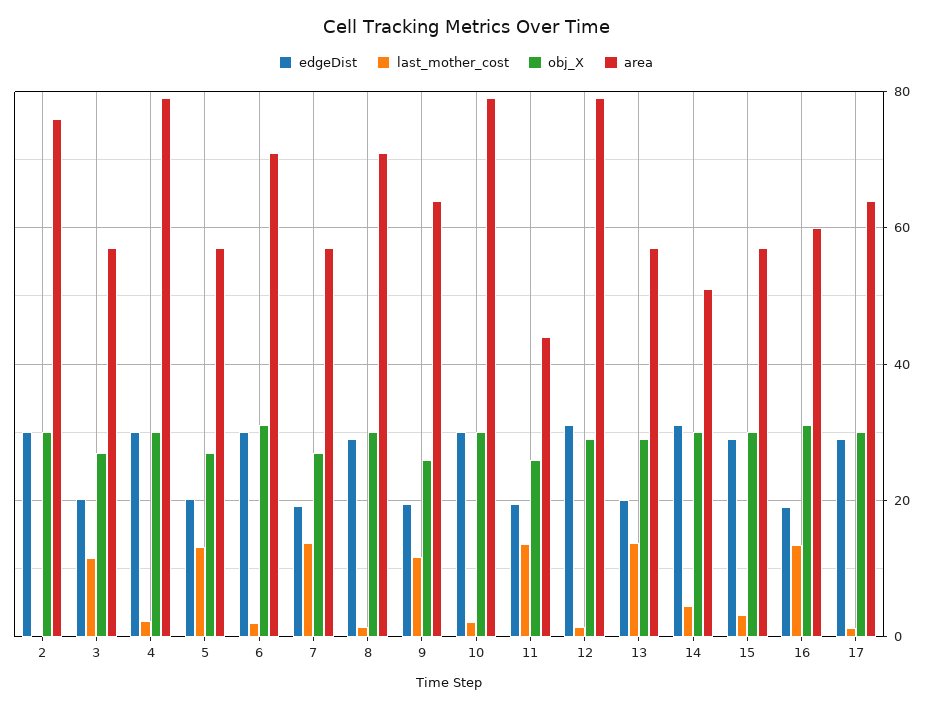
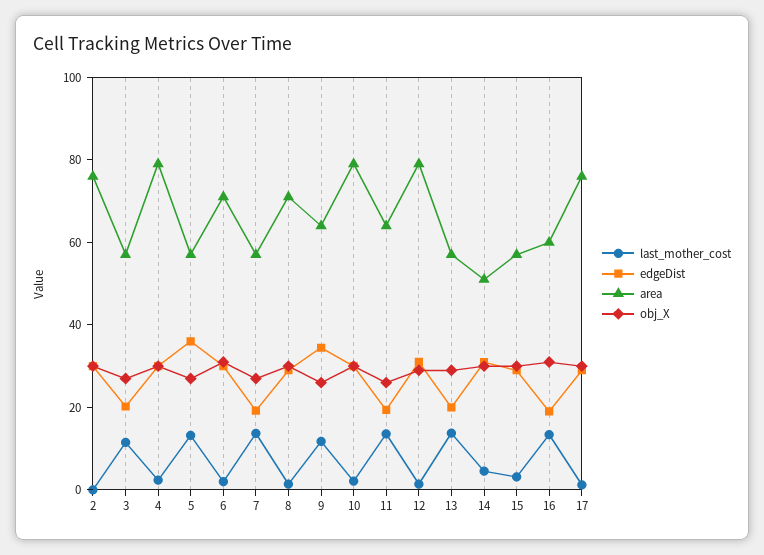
edgeDist, 5: 20 -> 35
edgeDist, 9: 20 -> 35
area, 11: 44 -> 65
area, 17: 64 -> 75

